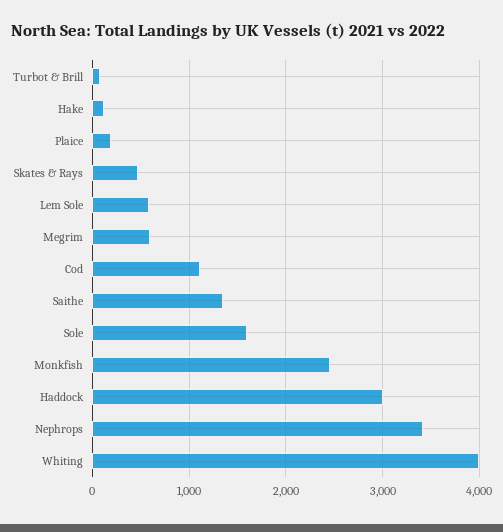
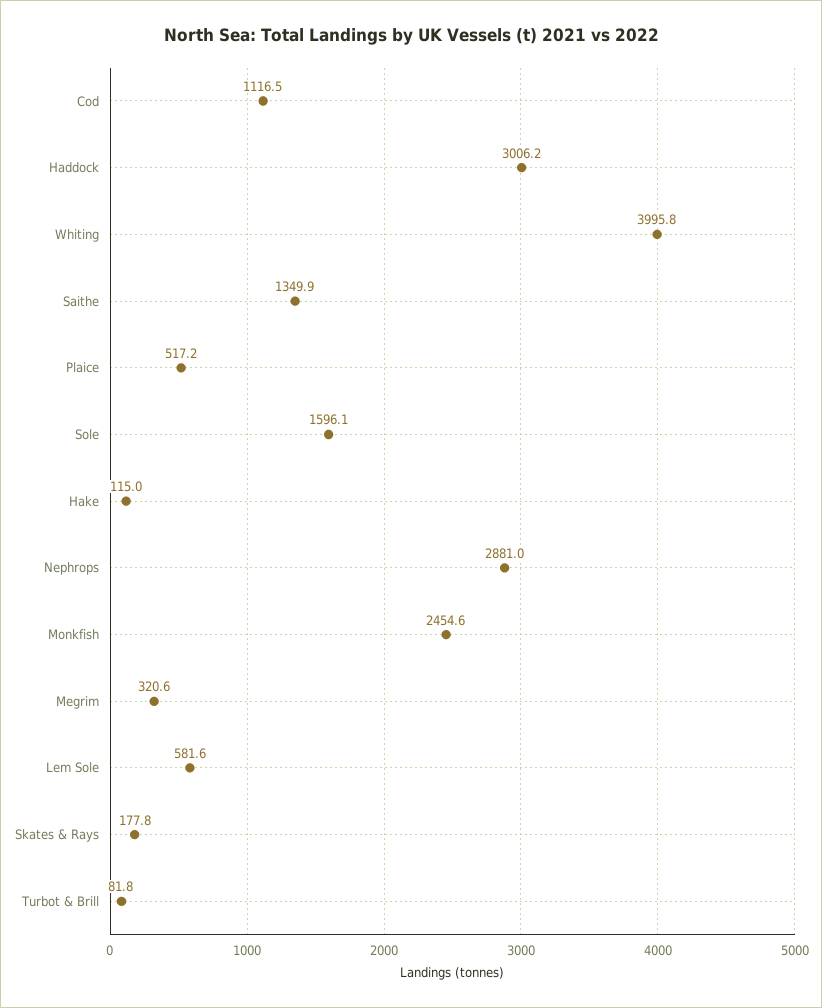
Plaice: 200 -> 517.2
Skates & Rays: 500 -> 177.8
Megrim: 600 -> 320.6
Nephrops: 3400 -> 2881

